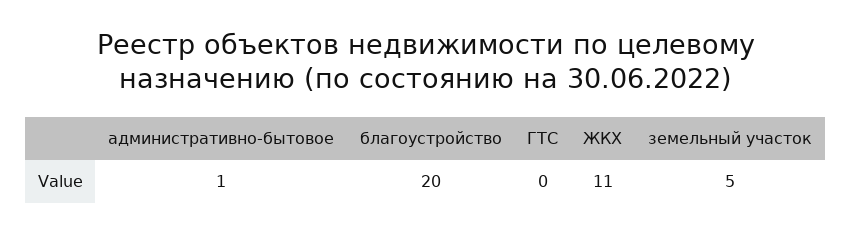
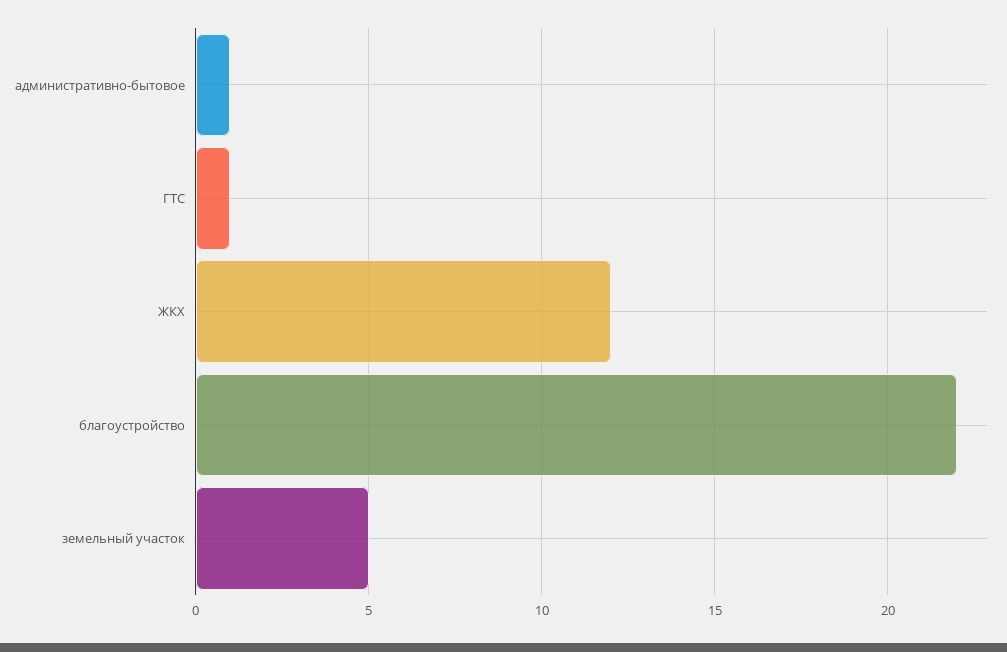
благоустройство: 20 -> 22
ГТС: 0 -> 1
ЖКХ: 11 -> 12

